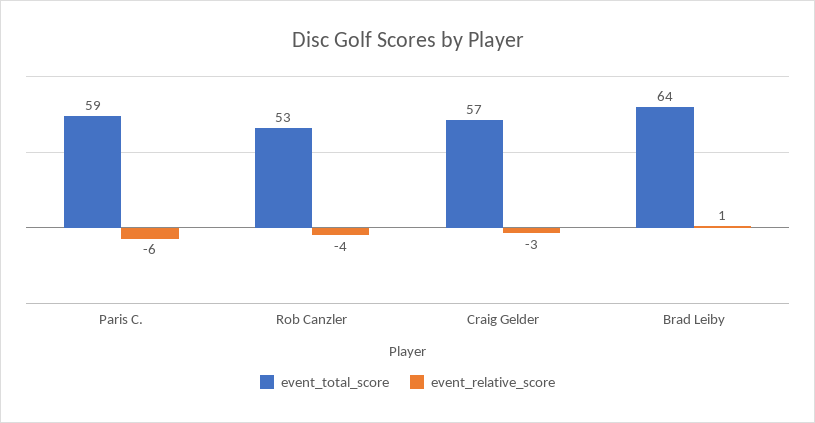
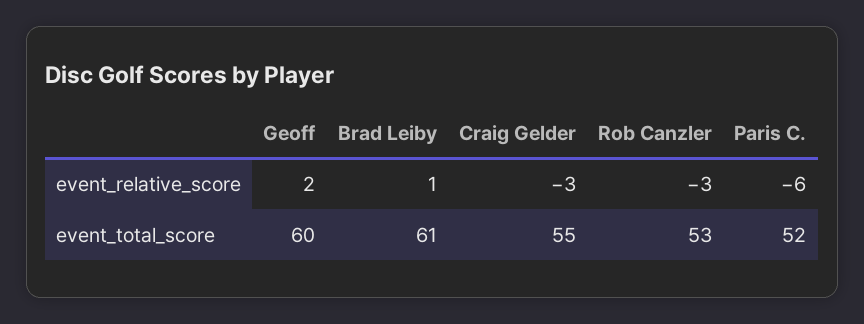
event_total_score, Paris C.: 59 -> 52
event_relative_score, Rob Canzler: -4 -> -3
event_total_score, Craig Gelder: 57 -> 55
event_total_score, Brad Leiby: 64 -> 61
event_relative_score, Geoff: none -> 2
event_total_score, Geoff: none -> 60

